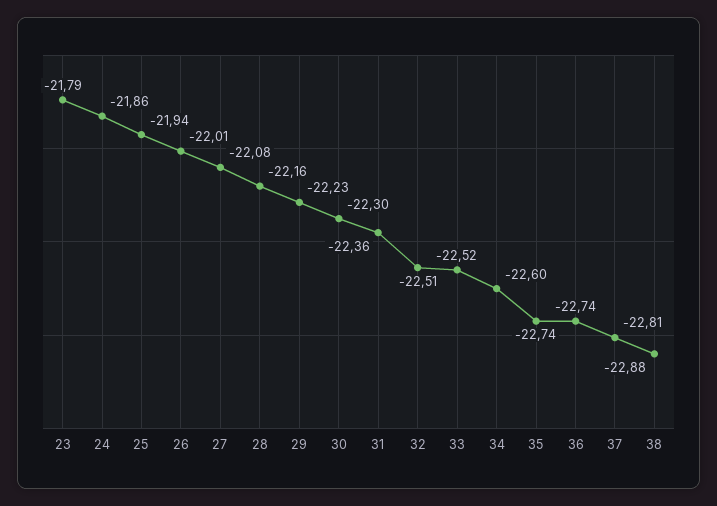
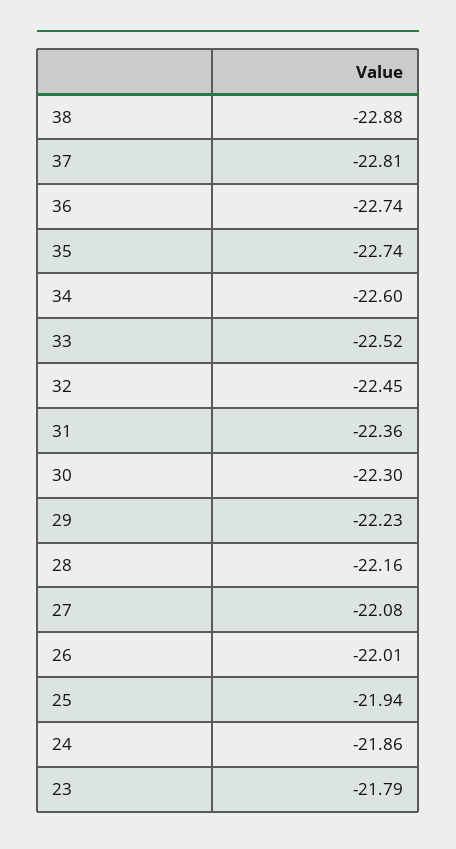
32: -22.51 -> -22.45

